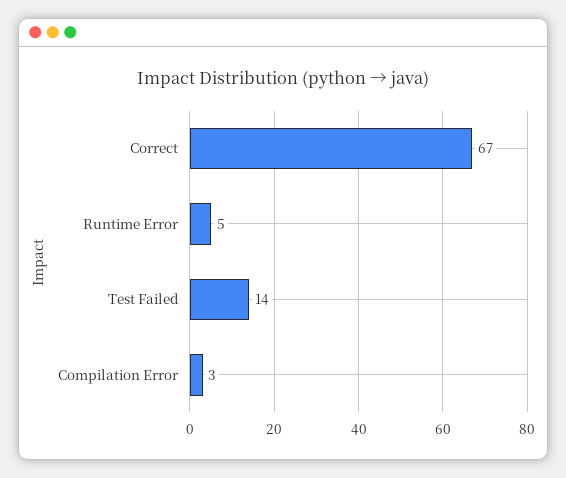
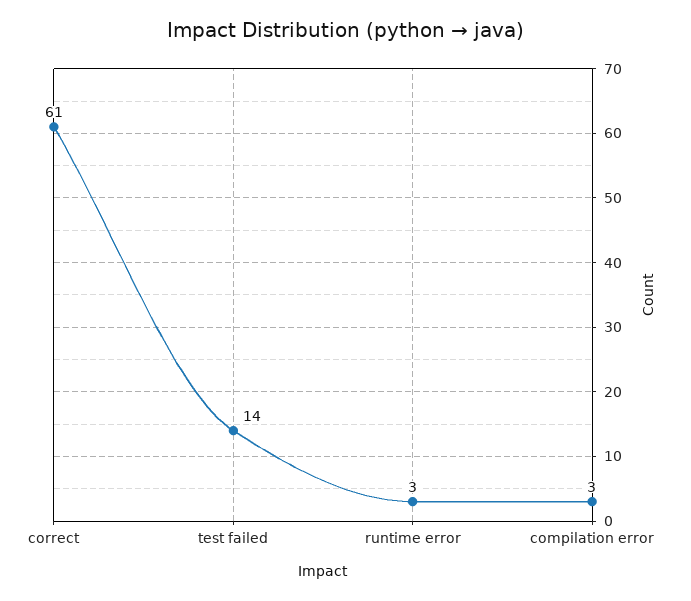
Correct: 67 -> 61
Runtime Error: 5 -> 3

